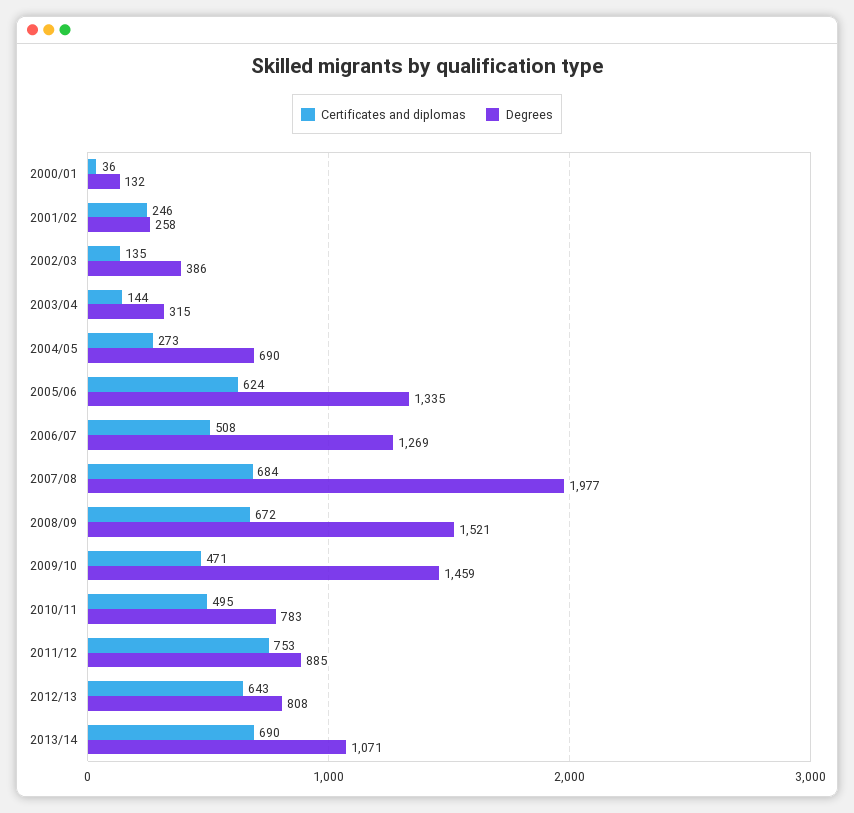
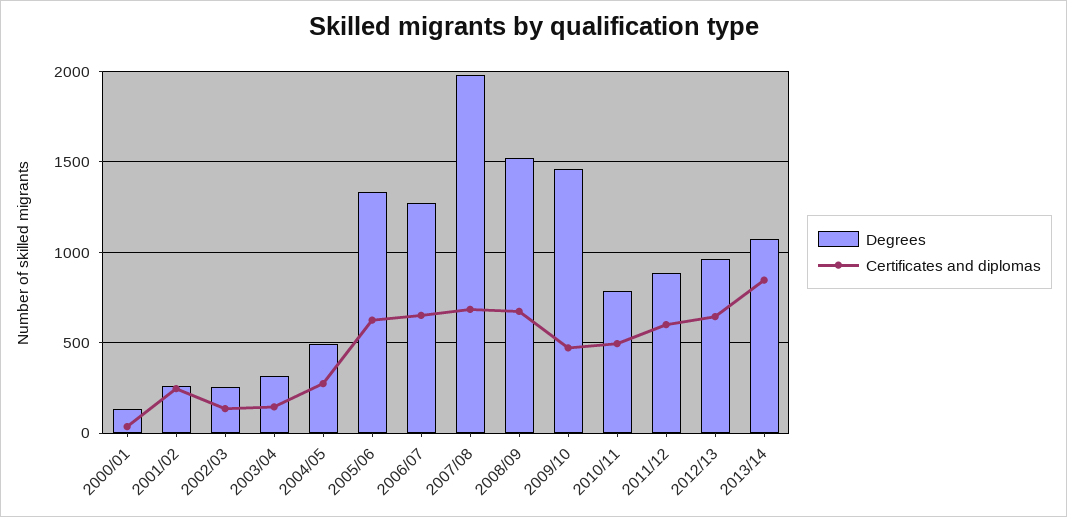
Degrees, 2002/03: 386 -> 250
Degrees, 2004/05: 690 -> 500
Certificates and diplomas, 2006/07: 508 -> 650
Certificates and diplomas, 2011/12: 753 -> 600
Degrees, 2012/13: 808 -> 950
Certificates and diplomas, 2013/14: 690 -> 850

